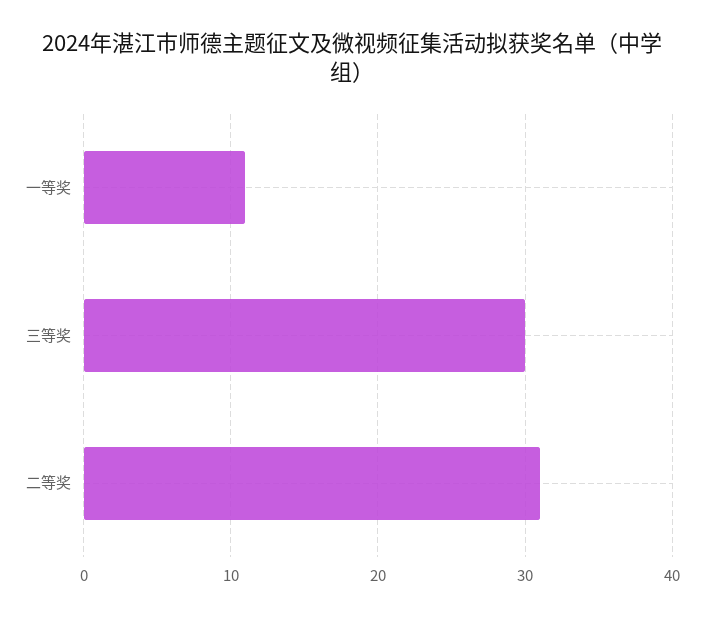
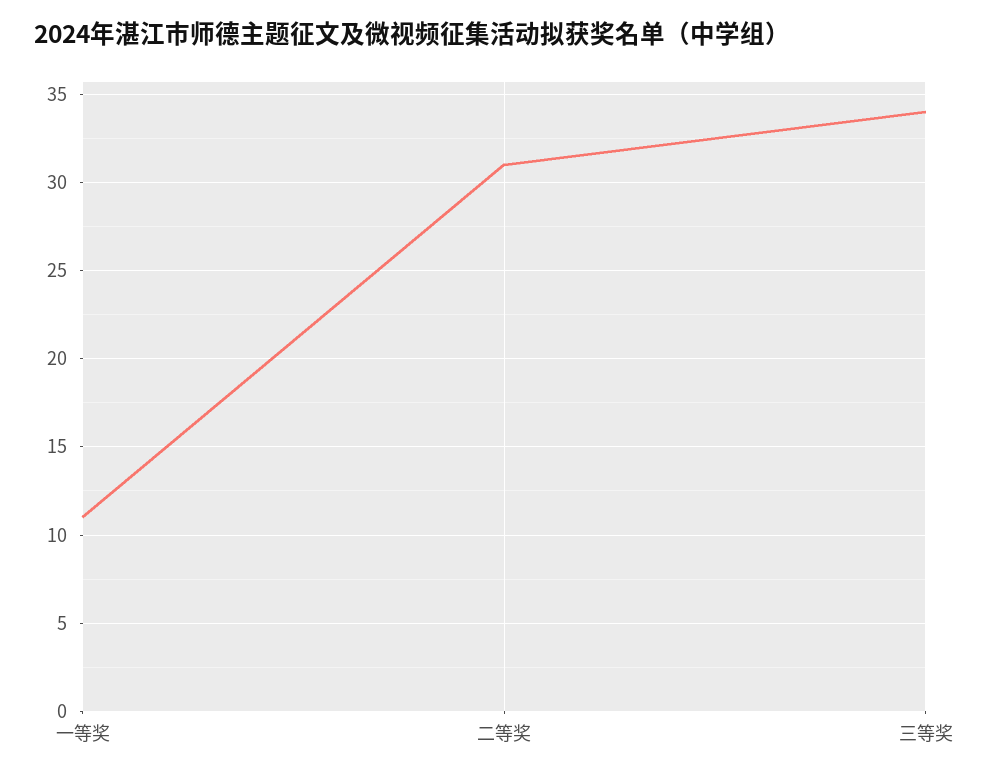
三等奖: 30 -> 34

